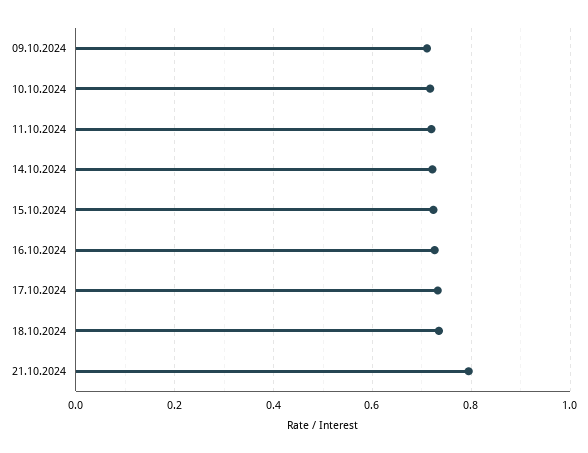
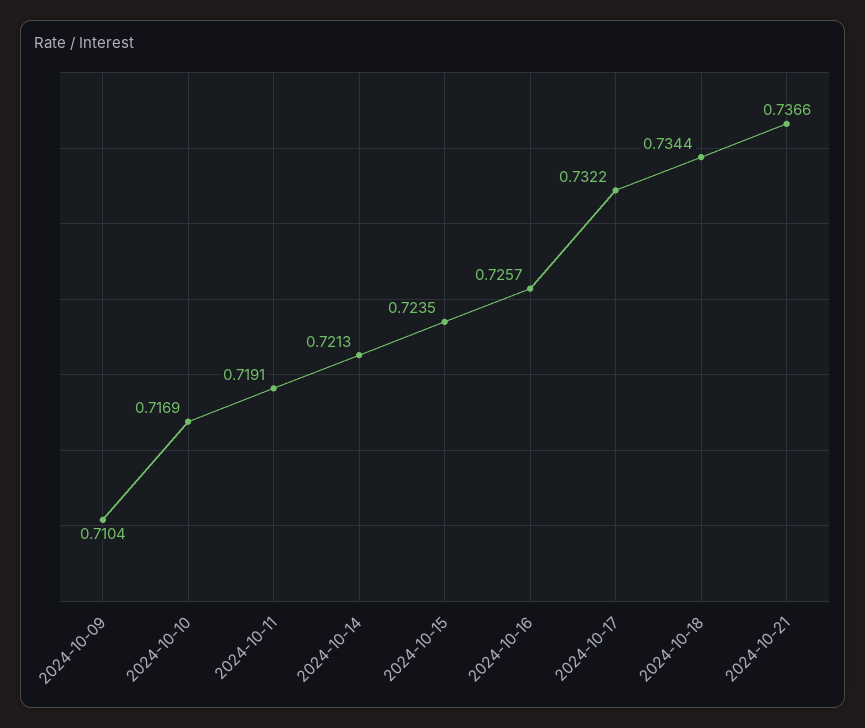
21.10.2024: 0.8 -> 0.7366

